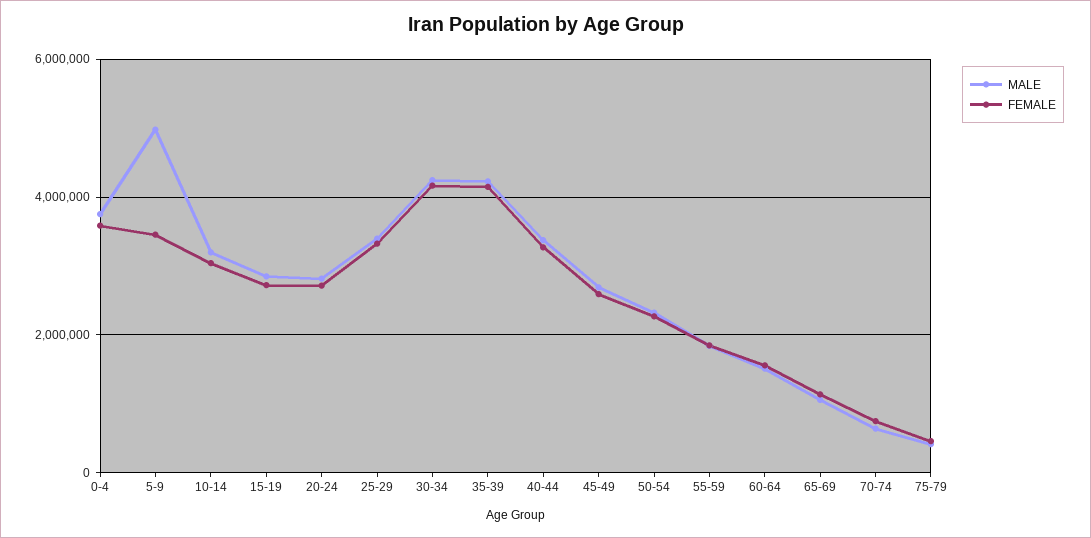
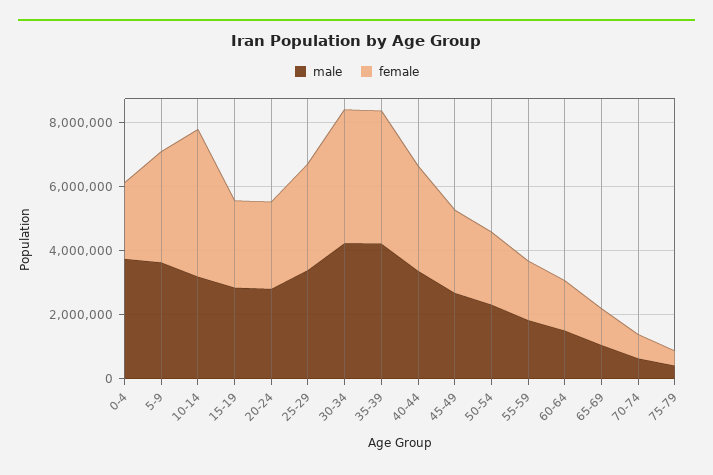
FEMALE, 0-4: 3600000 -> 2500000
MALE, 5-9: 5000000 -> 3500000
FEMALE, 10-14: 3000000 -> 4500000

